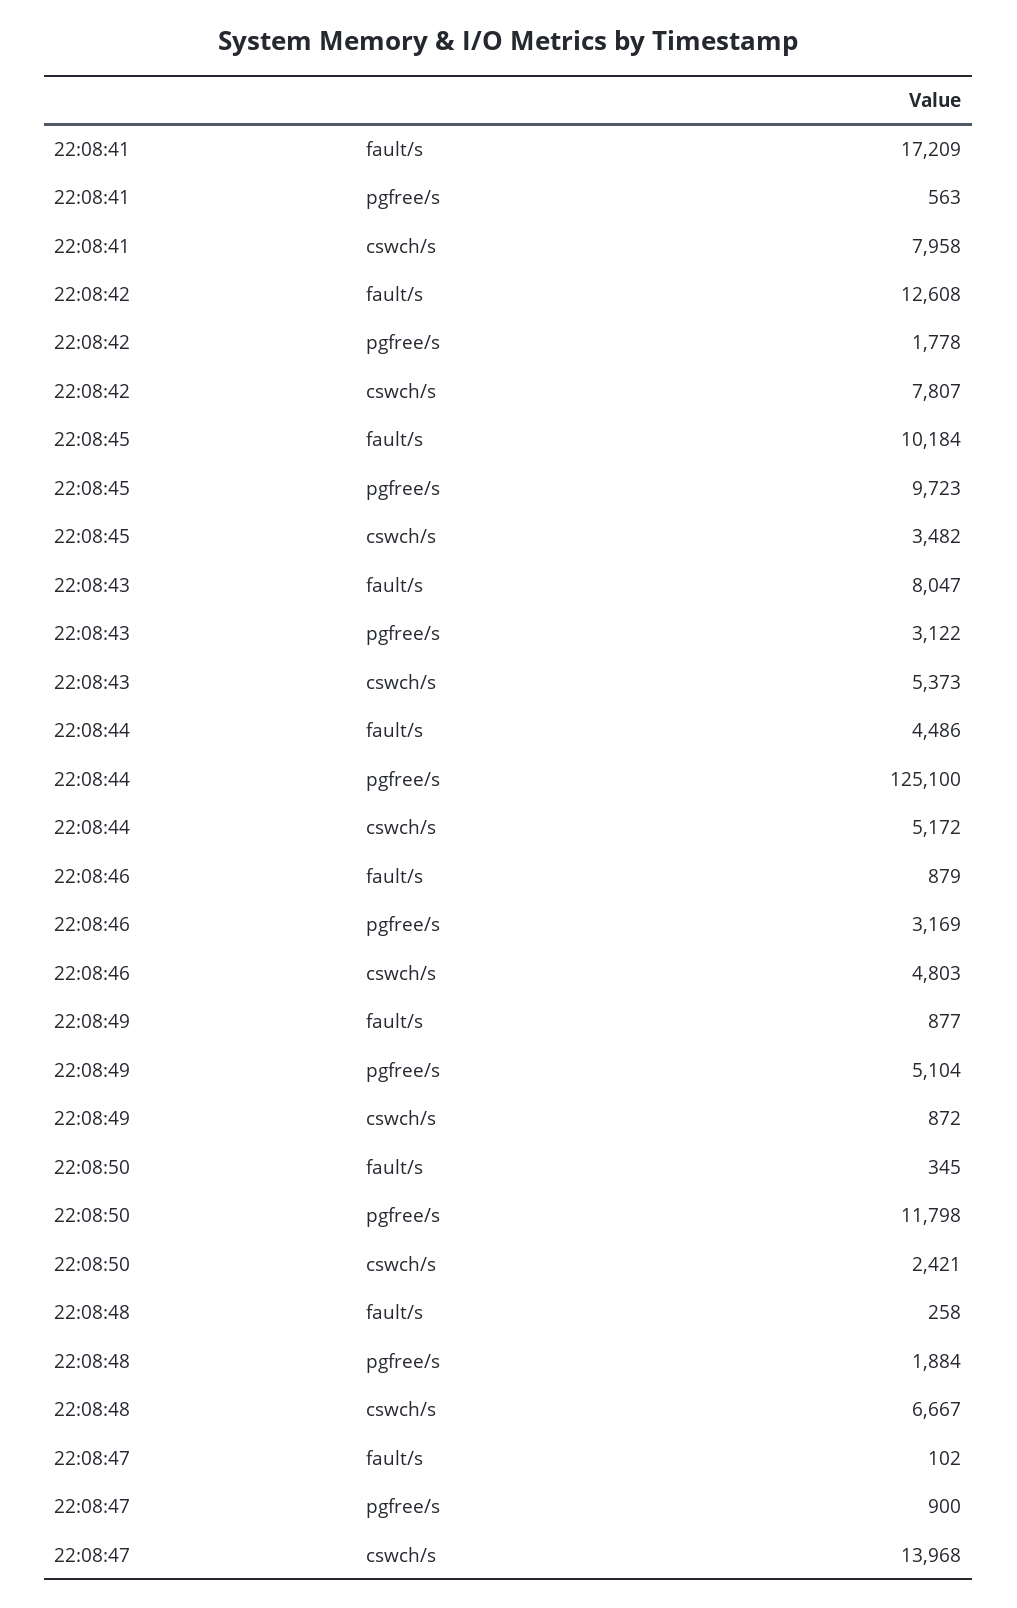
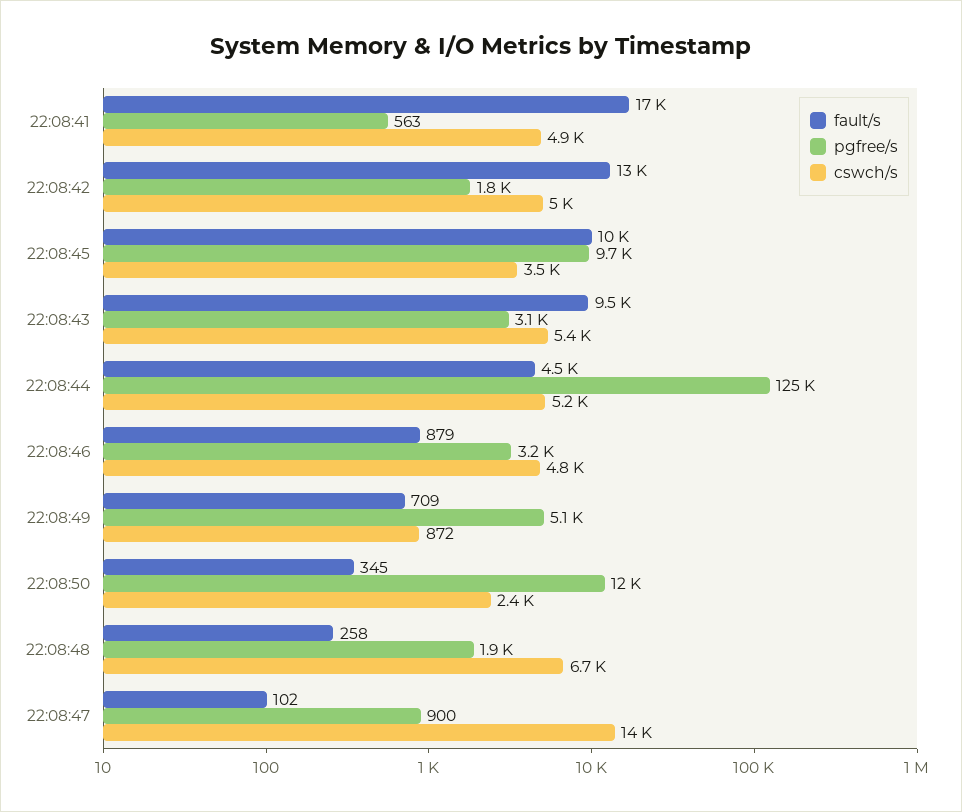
cswch/s, 22:08:41: 7958 -> 4900
cswch/s, 22:08:42: 7807 -> 5000
fault/s, 22:08:43: 8047 -> 9500
fault/s, 22:08:49: 877 -> 709

